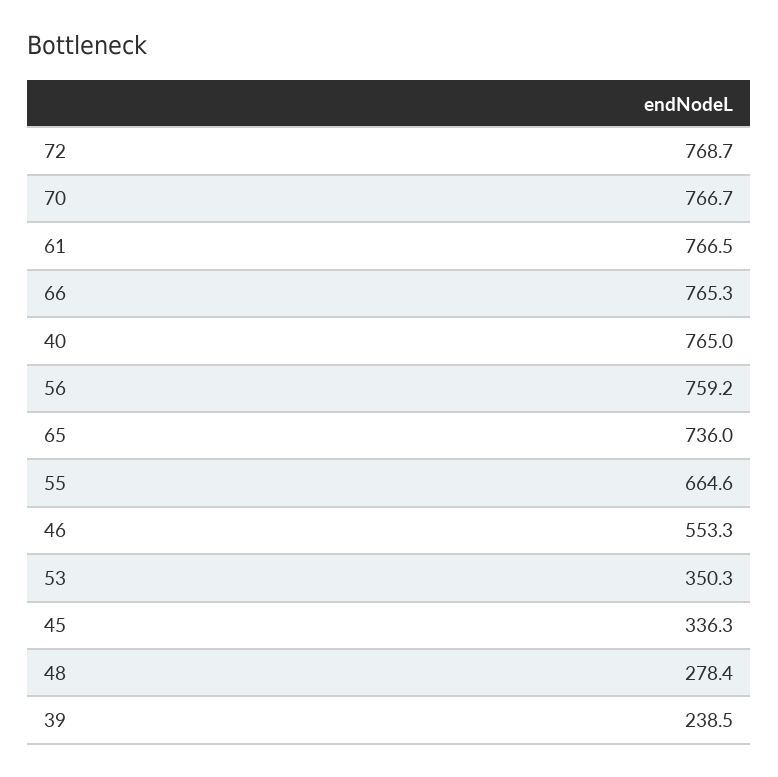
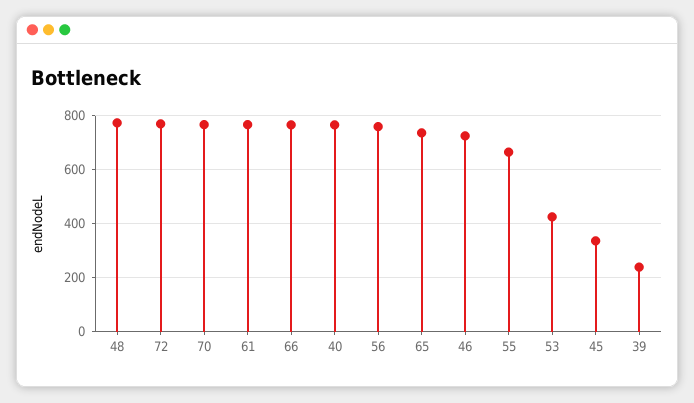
46: 553.3 -> 725
53: 350.3 -> 425
48: 278.4 -> 775

